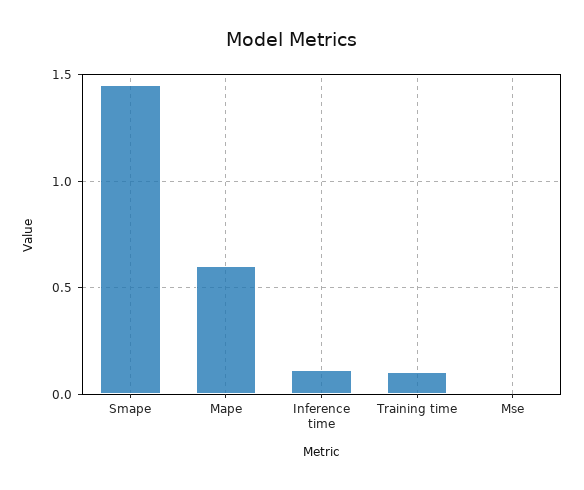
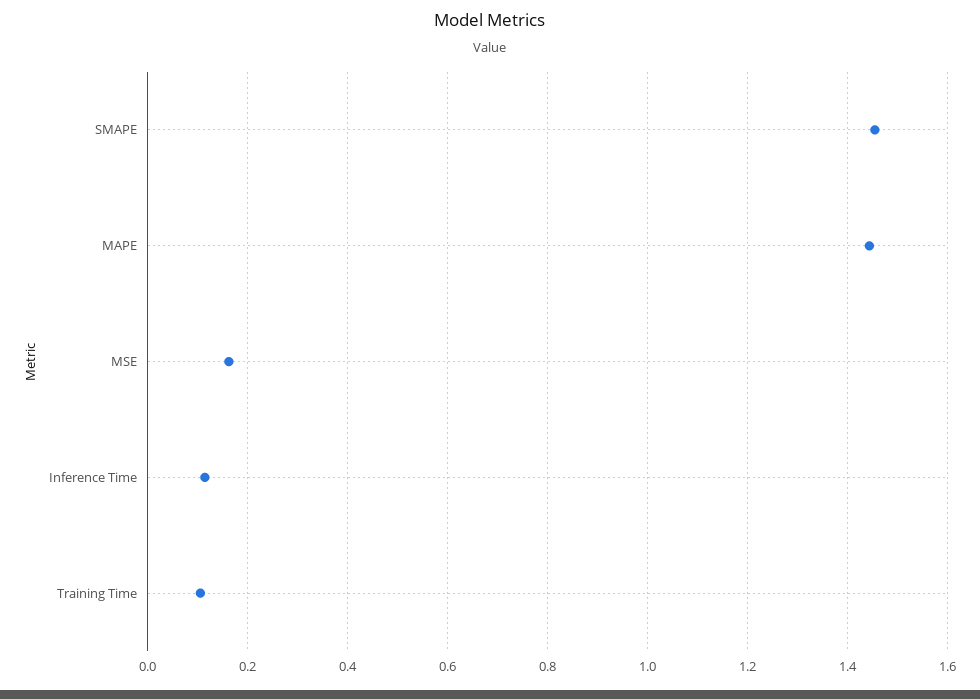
Mape: 0.6 -> 1.44
Mse: 0 -> 0.16

